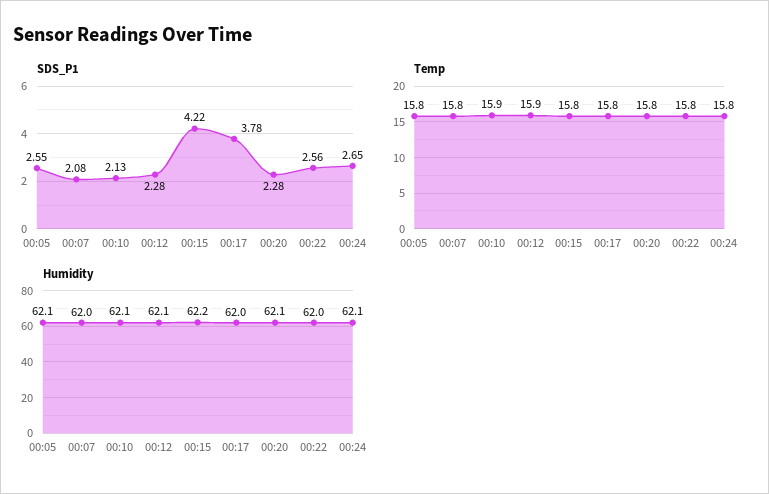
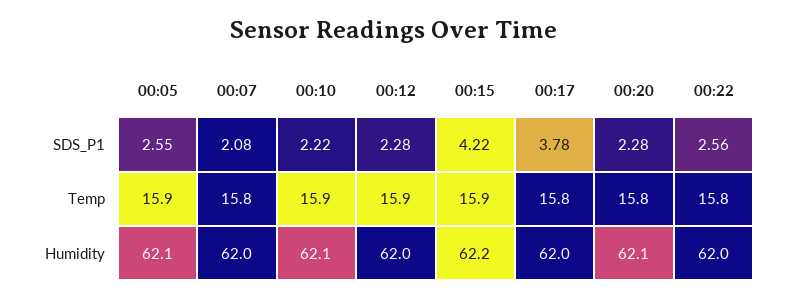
SDS_P1, 00:10: 2.13 -> 2.22
SDS_P1, 00:24: 2.65 -> none
Temp, 00:05: 15.8 -> 15.9
Temp, 00:15: 15.8 -> 15.9
Temp, 00:24: 15.8 -> none
Humidity, 00:12: 62.1 -> 62
Humidity, 00:24: 62.1 -> none

